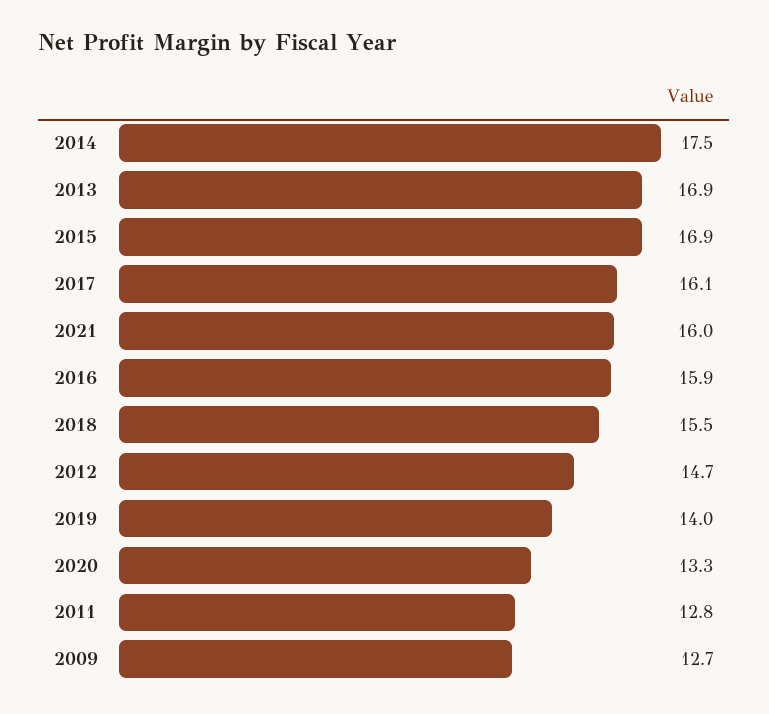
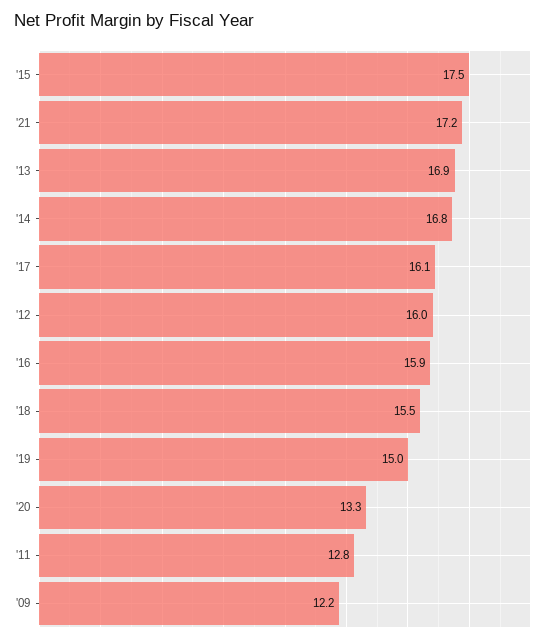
2014: 17.5 -> 16.8
2015: 16.9 -> 17.5
2021: 16 -> 17.2
2012: 14.7 -> 16
2019: 14 -> 15
2009: 12.7 -> 12.2

